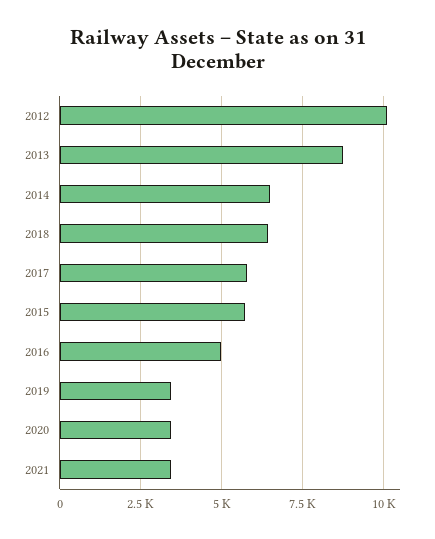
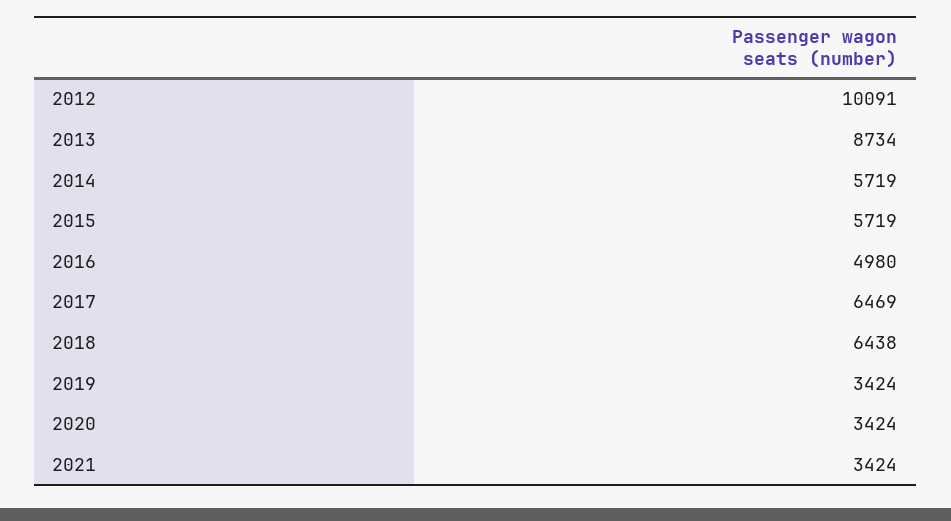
2014: 6500 -> 5719
2017: 5750 -> 6469

